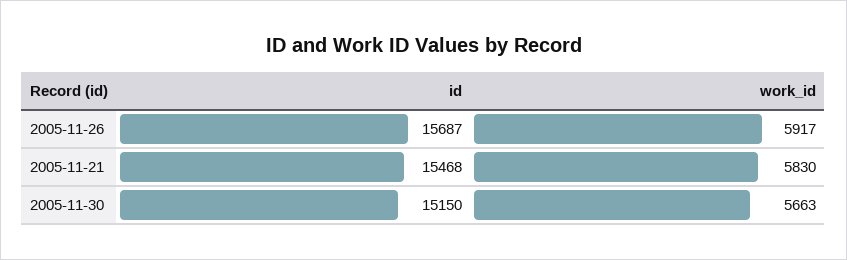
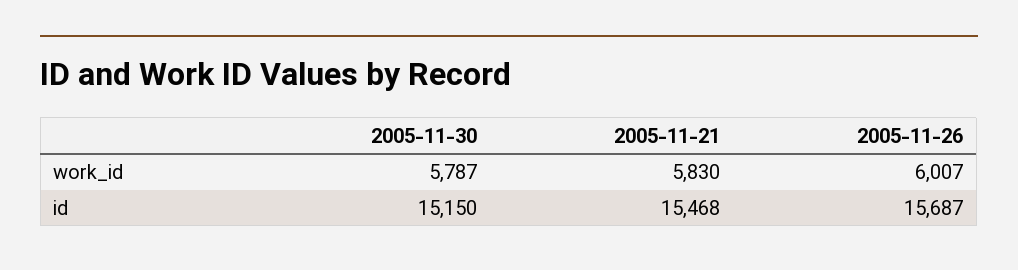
work_id, 2005-11-26: 5917 -> 6007
work_id, 2005-11-30: 5663 -> 5787

